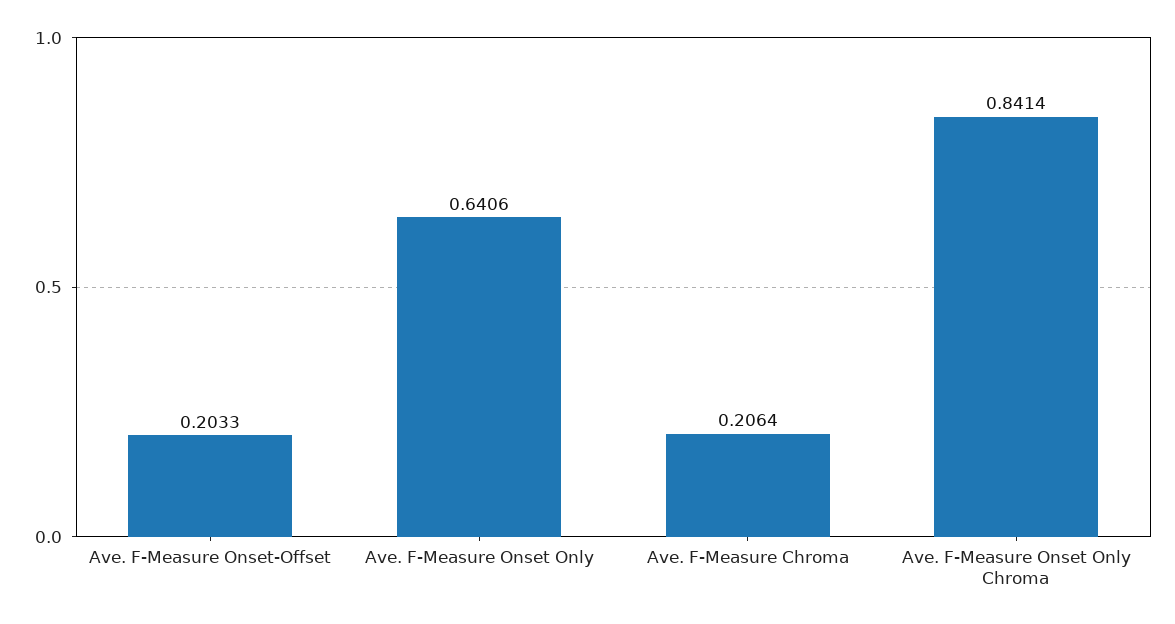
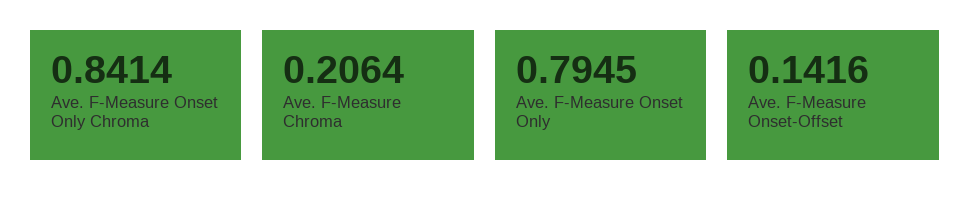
Ave. F-Measure Onset-Offset: 0.2033 -> 0.1416
Ave. F-Measure Onset Only: 0.6406 -> 0.7945

